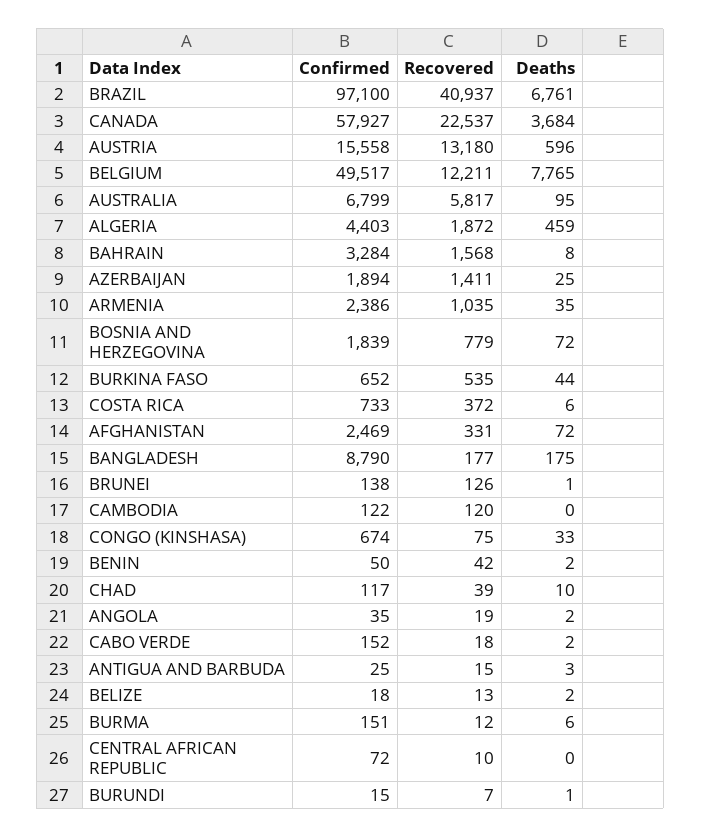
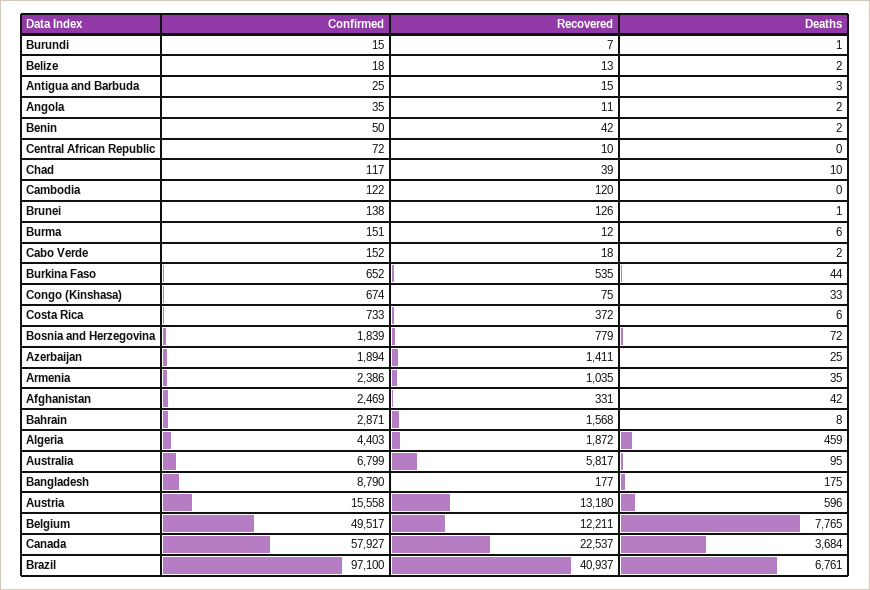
Confirmed, BAHRAIN: 3284 -> 2871
Deaths, AFGHANISTAN: 72 -> 42
Recovered, ANGOLA: 19 -> 11

